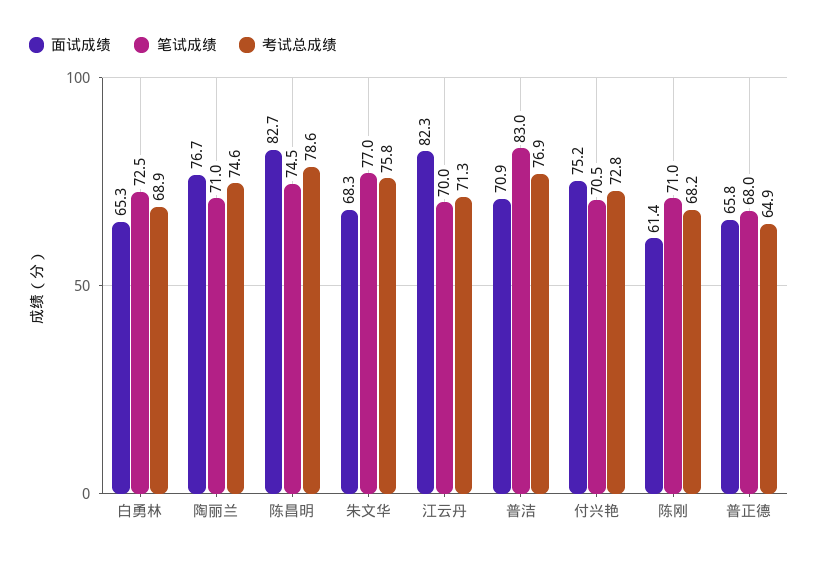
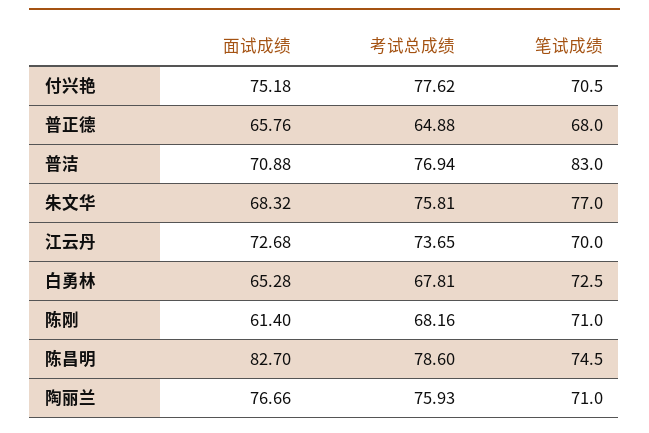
考试总成绩, 白勇林: 68.9 -> 67.81
考试总成绩, 陶丽兰: 74.6 -> 75.93
面试成绩, 江云丹: 82.3 -> 72.68
考试总成绩, 江云丹: 71.3 -> 73.65
考试总成绩, 付兴艳: 72.8 -> 77.62

